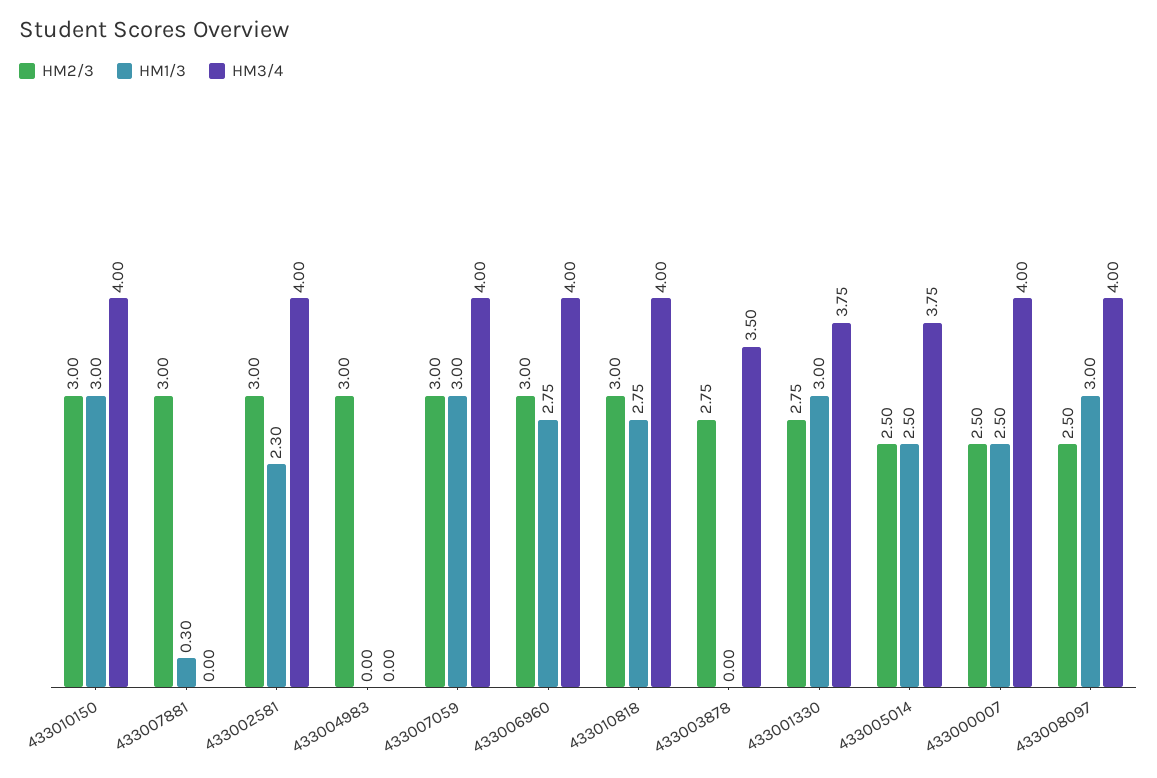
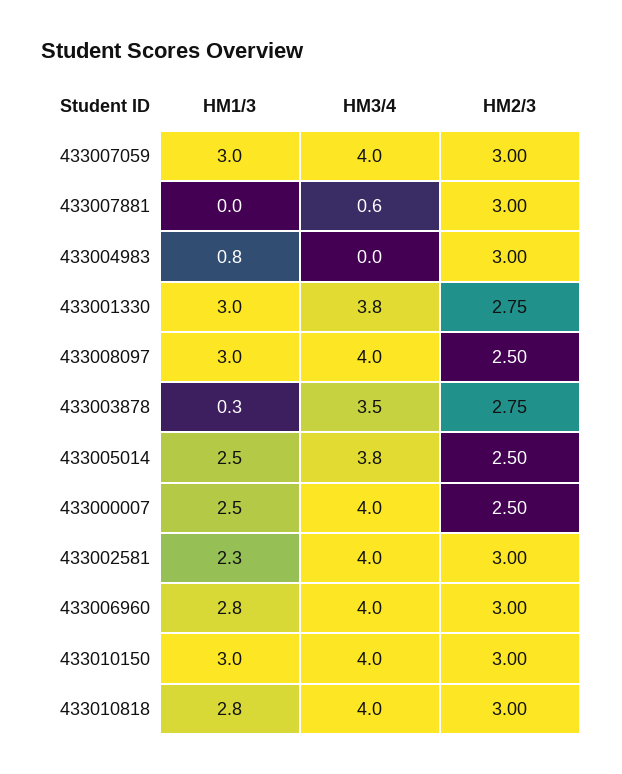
HM1/3, 433007881: 0.3 -> 0
HM3/4, 433007881: 0 -> 0.6
HM1/3, 433004983: 0 -> 0.8
HM1/3, 433003878: 0 -> 0.3

